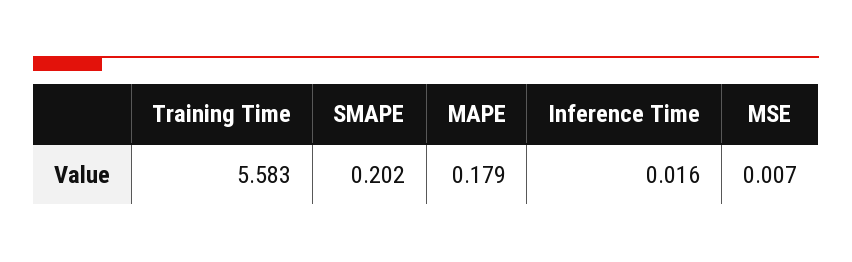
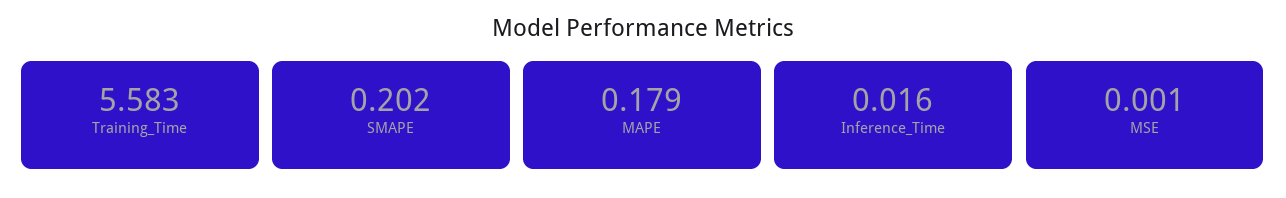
MSE: 0.007 -> 0.001

